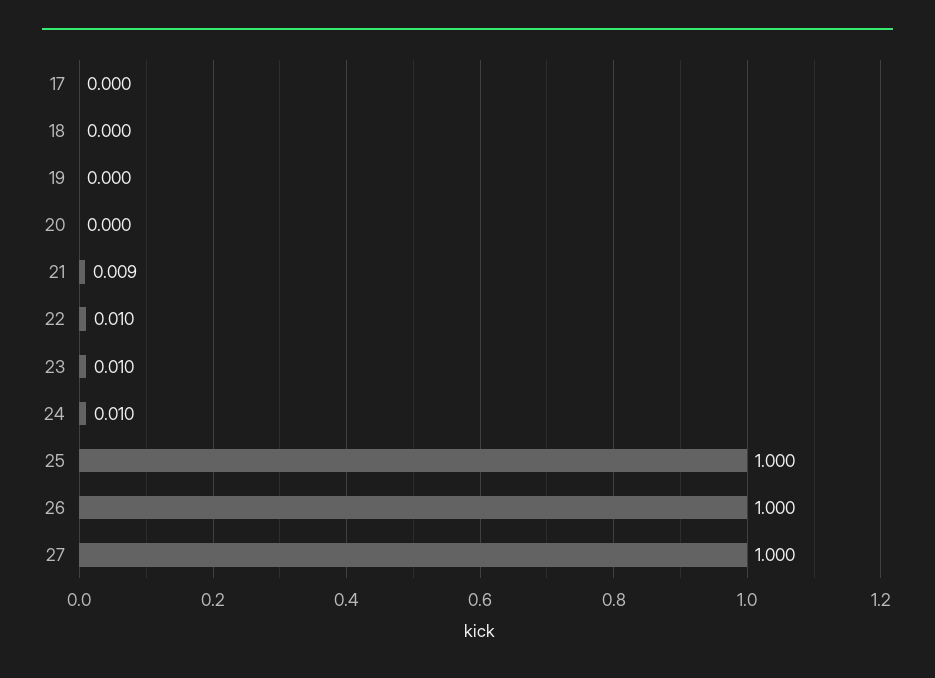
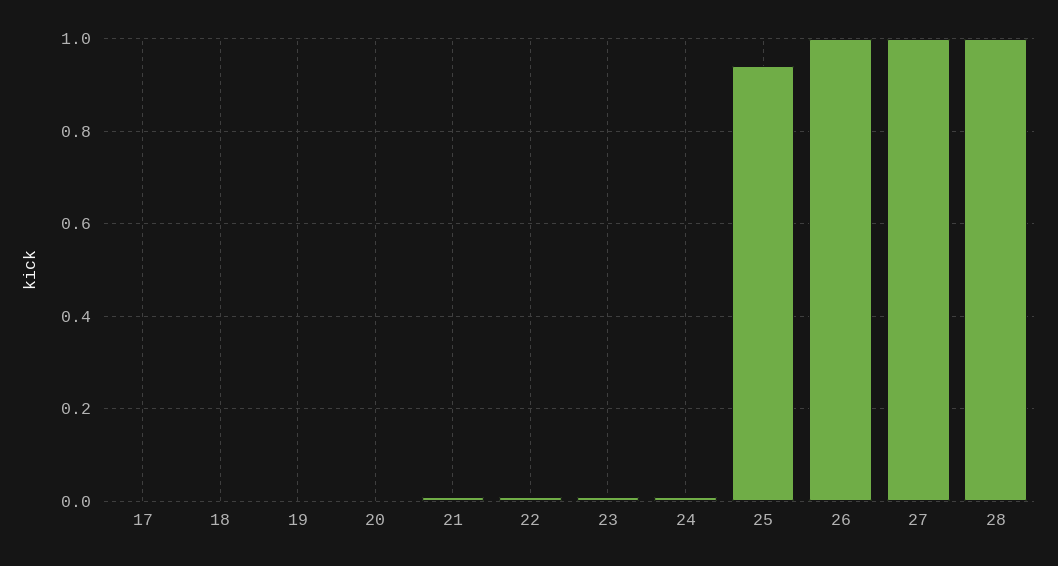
25: 1 -> 0.94
28: none -> 1

